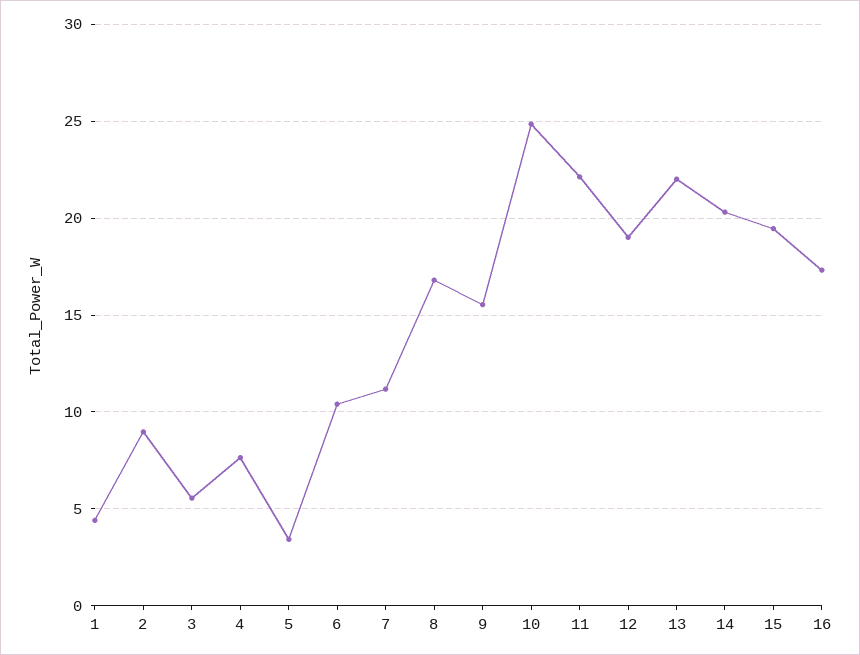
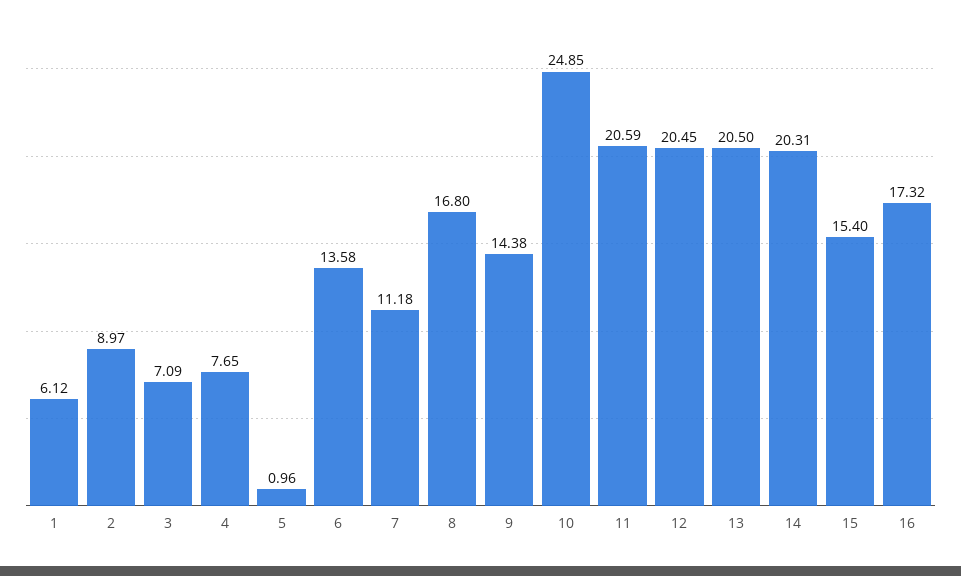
1: 4.5 -> 6.12
3: 5.5 -> 7.09
5: 3.5 -> 0.96
6: 10.5 -> 13.58
9: 15.5 -> 14.38
11: 22 -> 20.59
12: 19 -> 20.45
13: 22 -> 20.5
15: 19.5 -> 15.4

